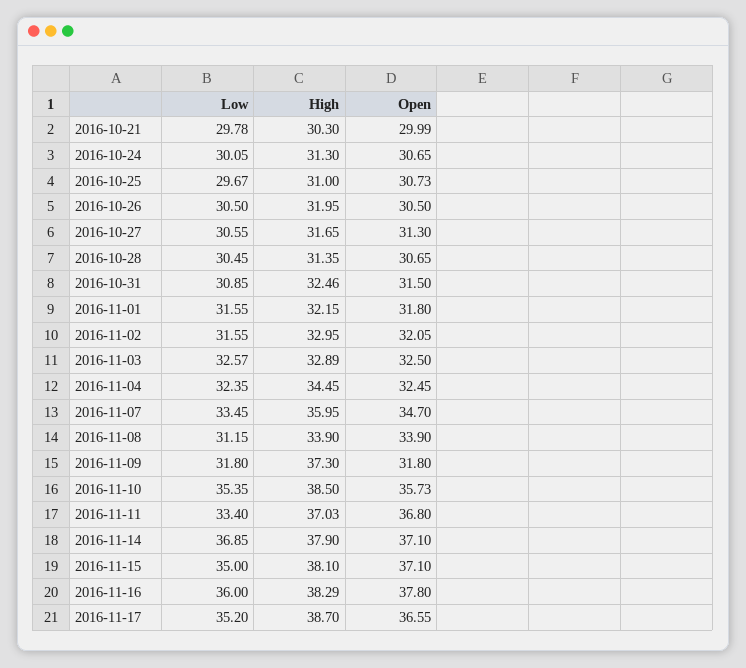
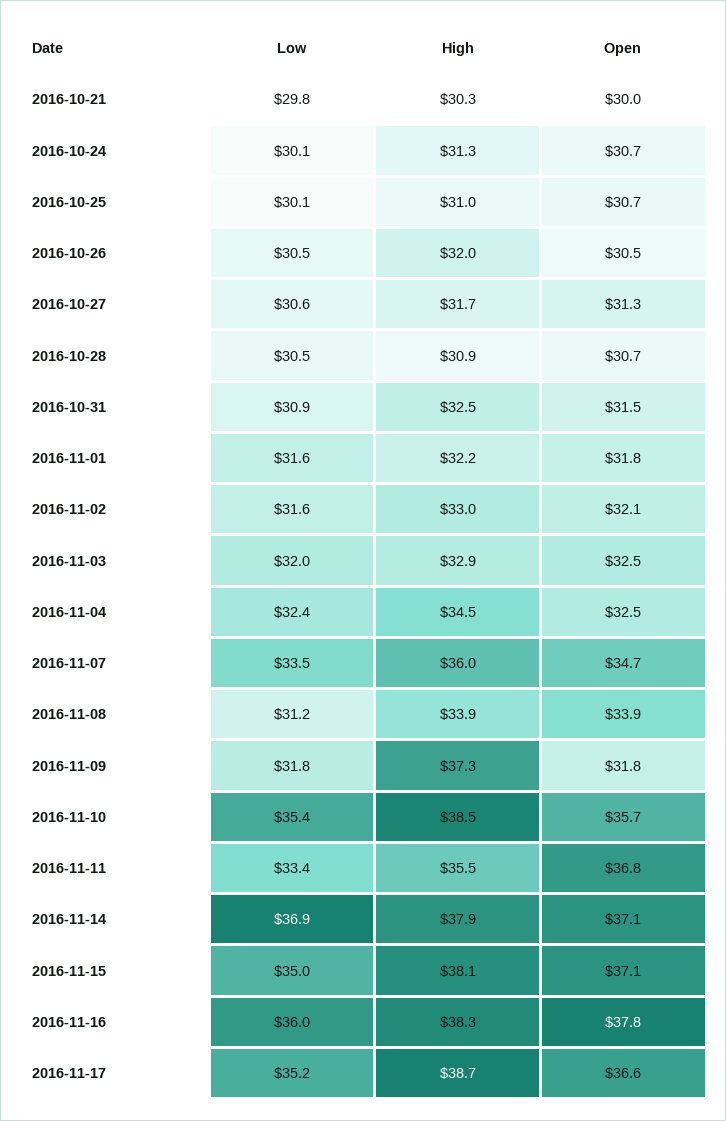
Low, 2016-10-25: 29.67 -> 30.1
High, 2016-10-28: 31.35 -> 30.9
Low, 2016-11-03: 32.57 -> 32
High, 2016-11-11: 37.03 -> 35.5

